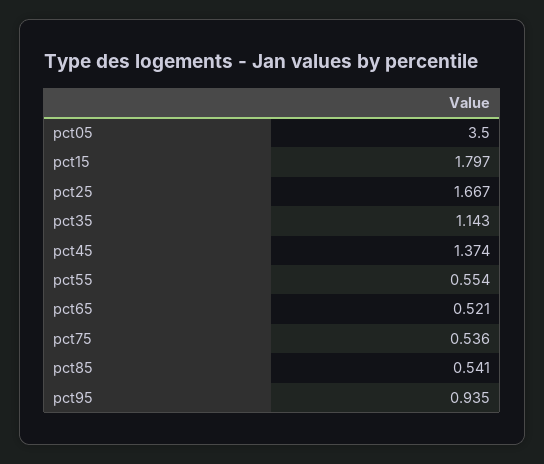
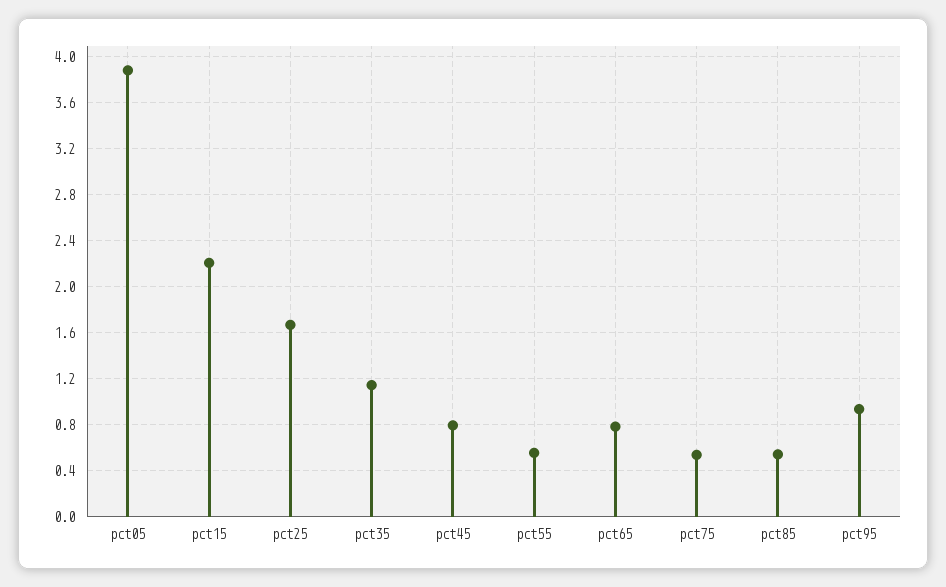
pct05: 3.5 -> 3.9
pct15: 1.797 -> 2.2
pct45: 1.374 -> 0.8
pct65: 0.521 -> 0.8

